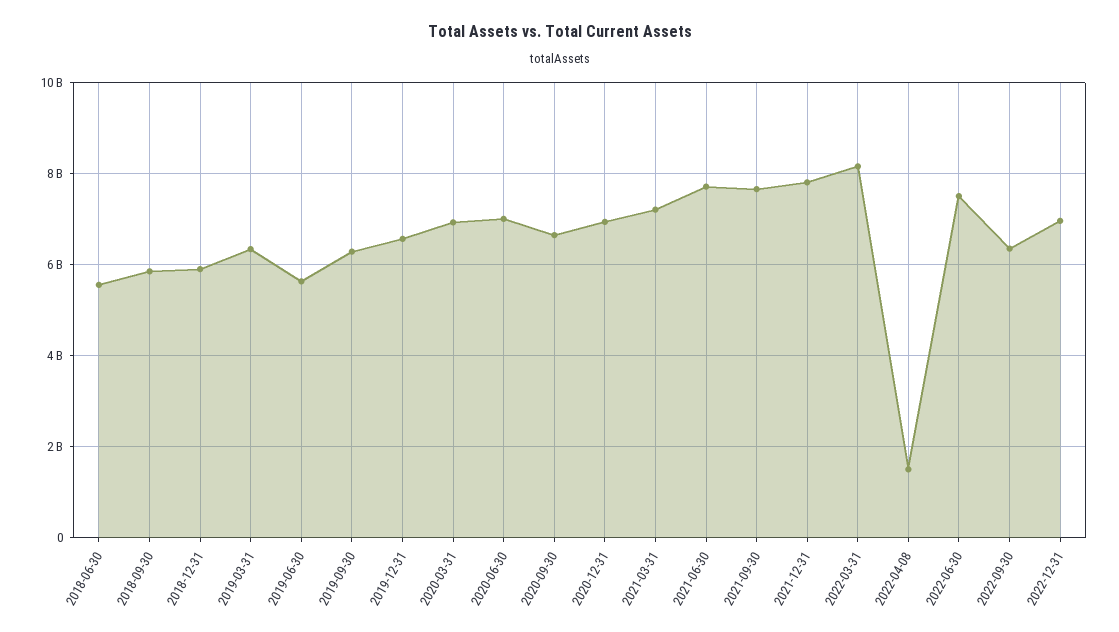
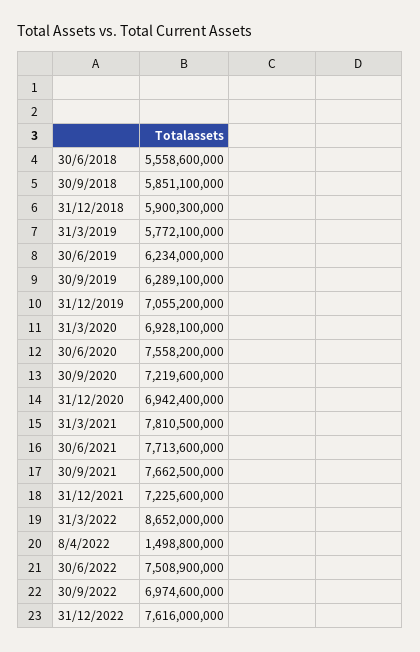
2019-03-31: 6400000000 -> 5772100000
2019-06-30: 5600000000 -> 6234000000
2019-12-31: 6600000000 -> 7055200000
2020-06-30: 7000000000 -> 7558200000
2020-09-30: 6600000000 -> 7219600000
2021-03-31: 7200000000 -> 7810500000
2021-12-31: 7800000000 -> 7225600000
2022-03-31: 8200000000 -> 8652000000
2022-09-30: 6400000000 -> 6974600000
2022-12-31: 7000000000 -> 7616000000

